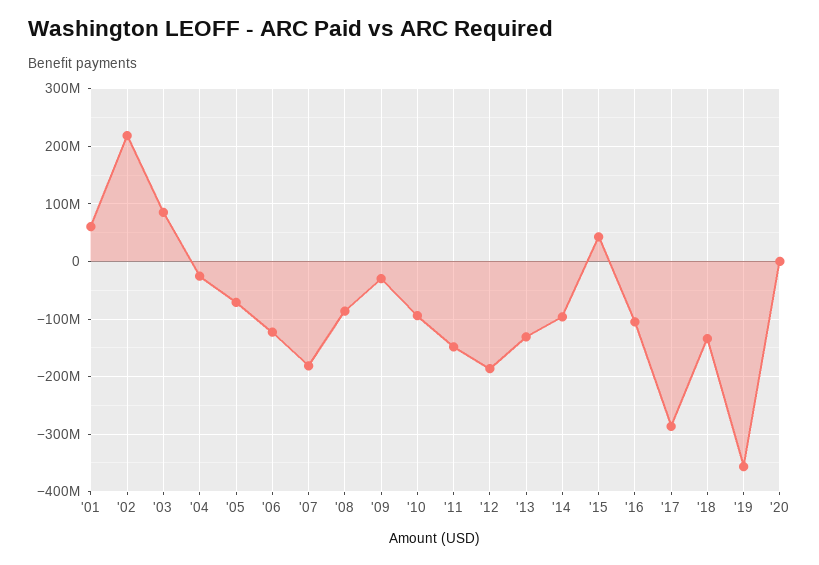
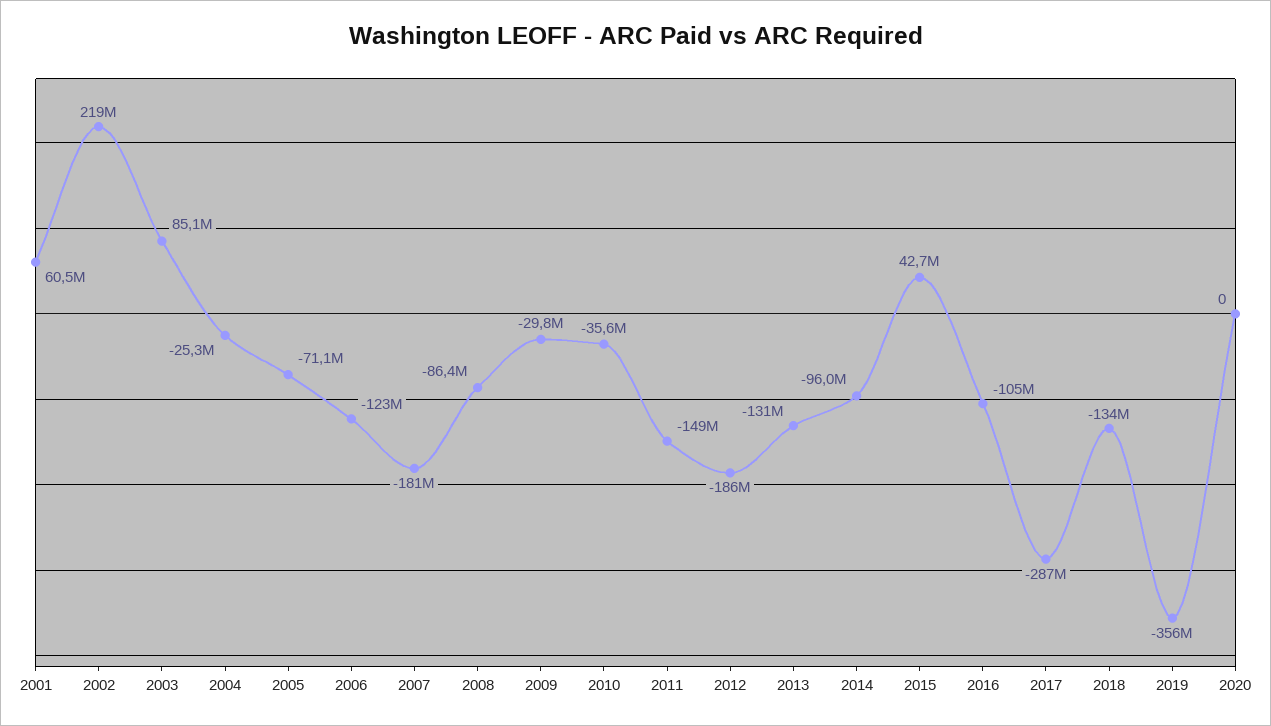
'10: -100000000 -> -35600000

